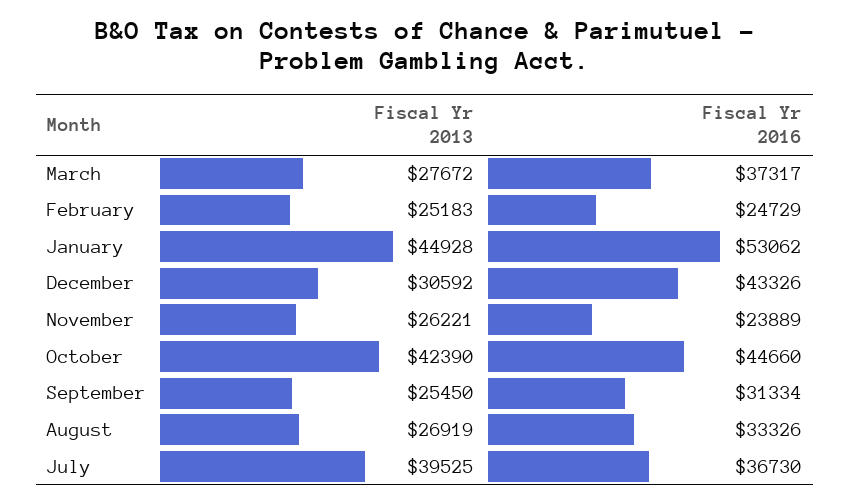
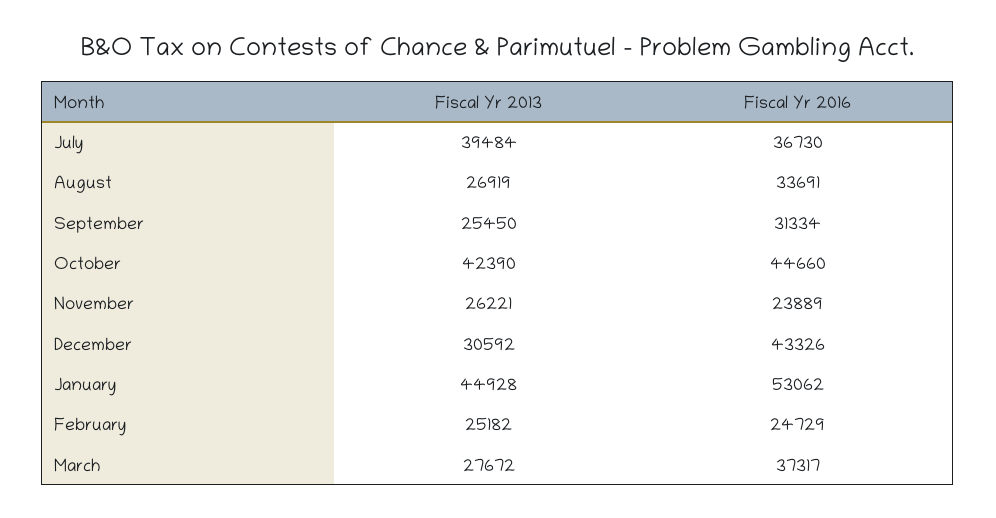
Fiscal Yr 2013, February: 25183 -> 25182
Fiscal Yr 2016, August: 33326 -> 33691
Fiscal Yr 2013, July: 39525 -> 39484

